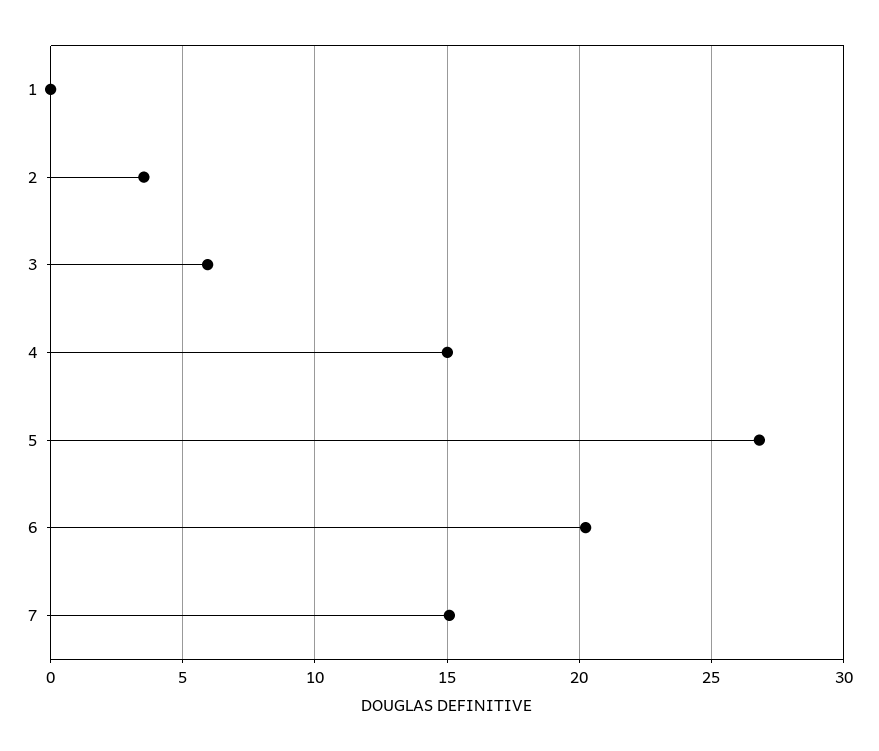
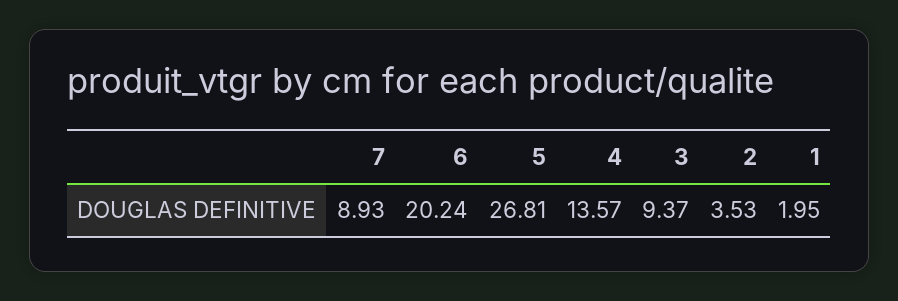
1: 0 -> 1.95
3: 6 -> 9.37
4: 15 -> 13.57
7: 15 -> 8.93

